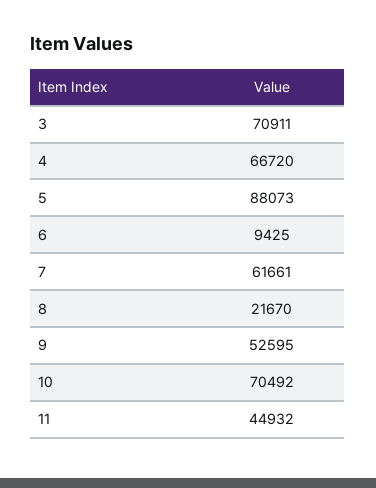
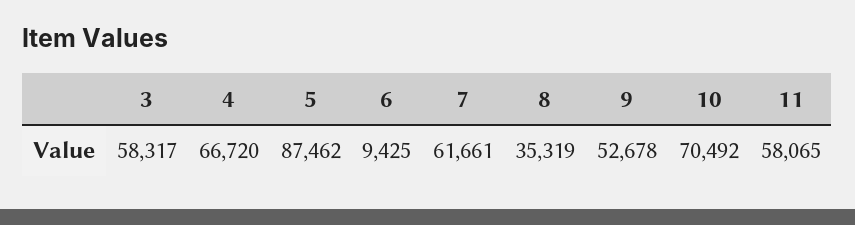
3: 70911 -> 58317
5: 88073 -> 87462
8: 21670 -> 35319
9: 52595 -> 52678
11: 44932 -> 58065

